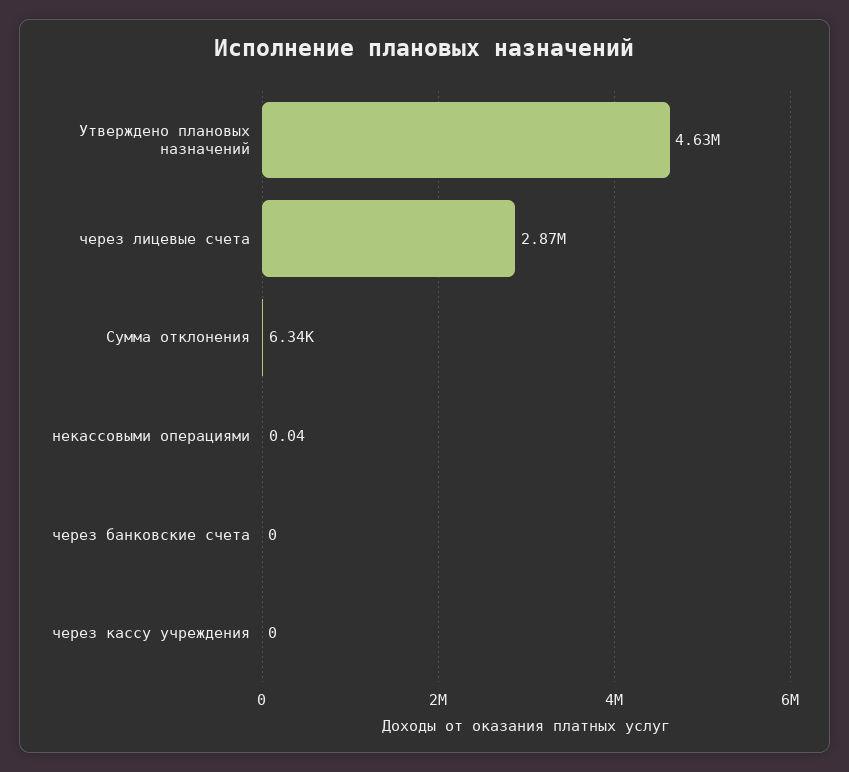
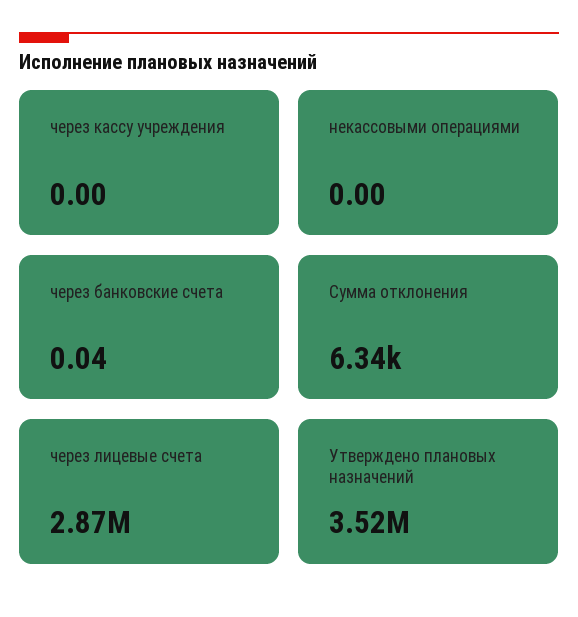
Утверждено плановых назначений: 4630000 -> 3520000
некассовыми операциями: 0.04 -> 0
через банковские счета: 0 -> 0.04

